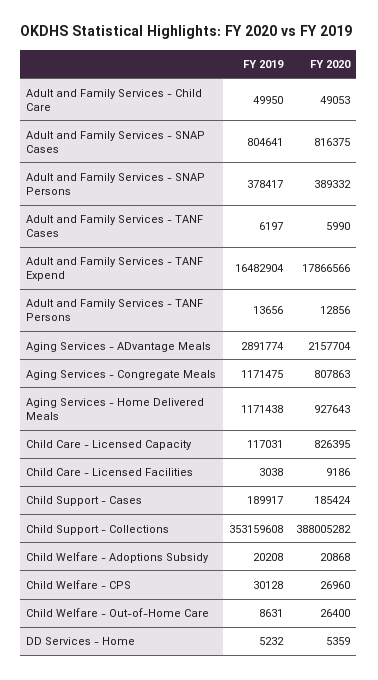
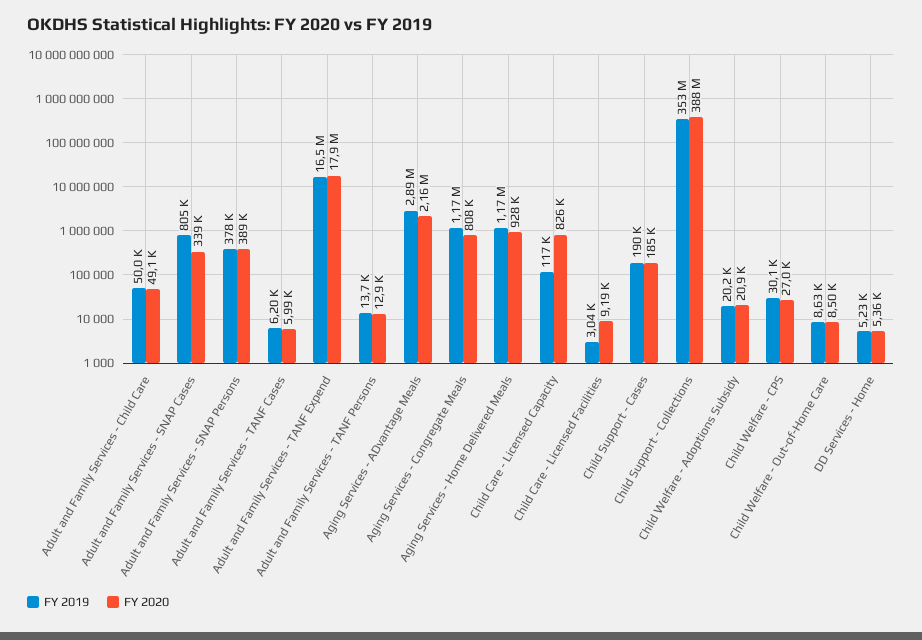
FY 2020, Adult and Family Services - SNAP Cases: 816375 -> 339000
FY 2020, Child Welfare - Out-of-Home Care: 26400 -> 8500

